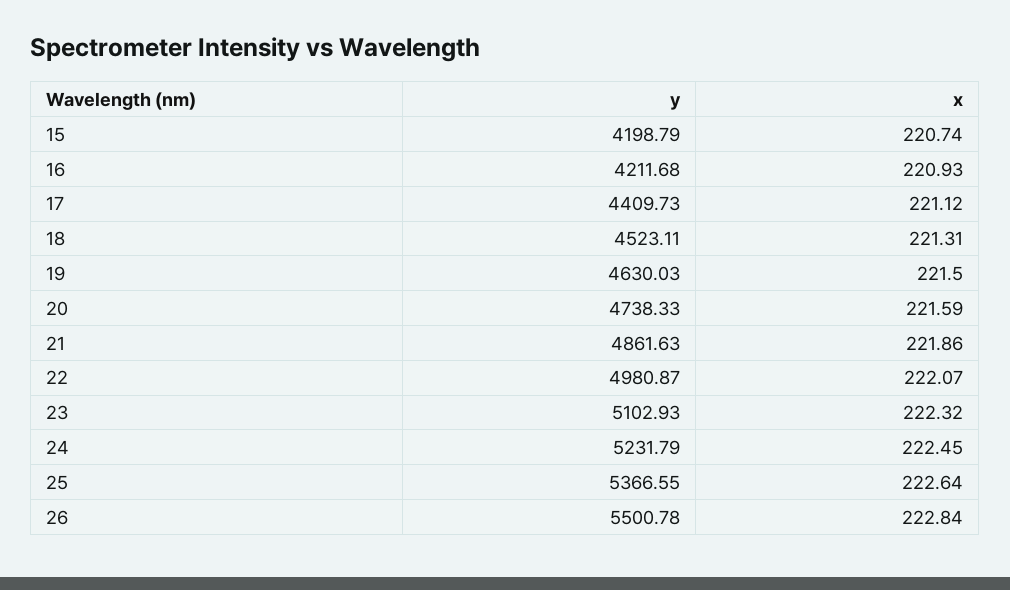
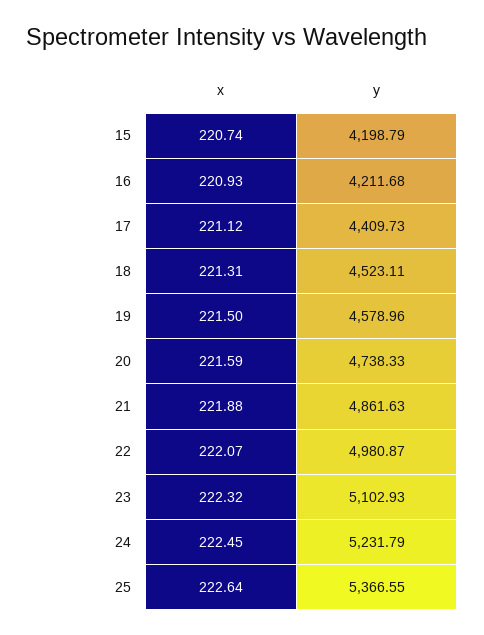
y, 19: 4630.03 -> 4578.96
x, 21: 221.86 -> 221.88
y, 26: 5500.78 -> none
x, 26: 222.84 -> none

